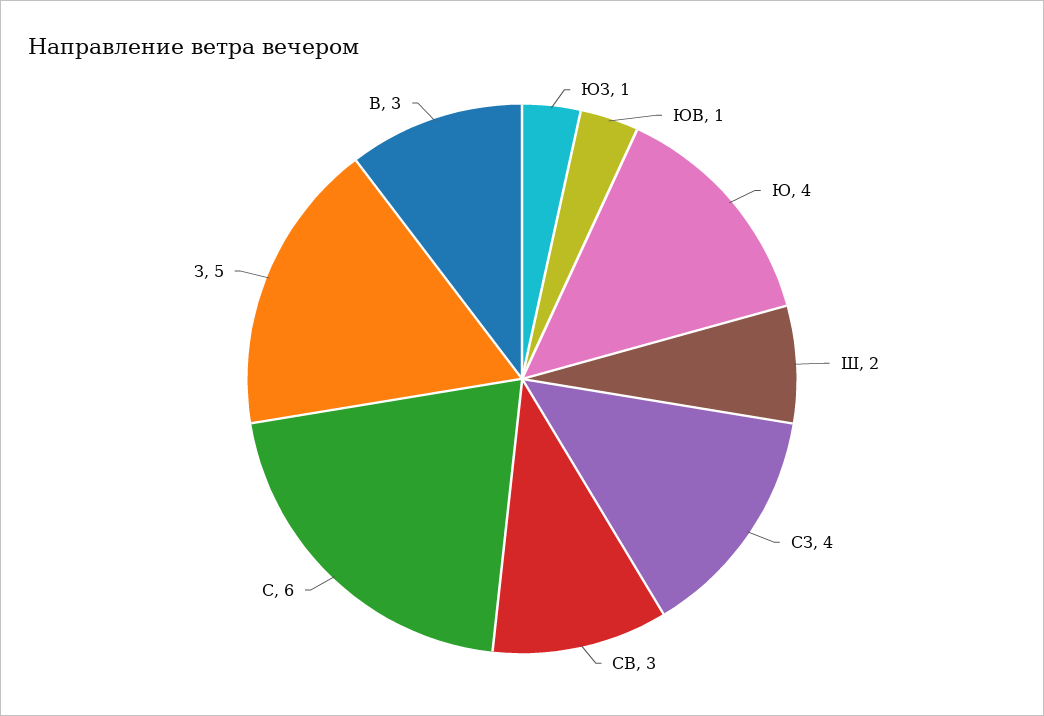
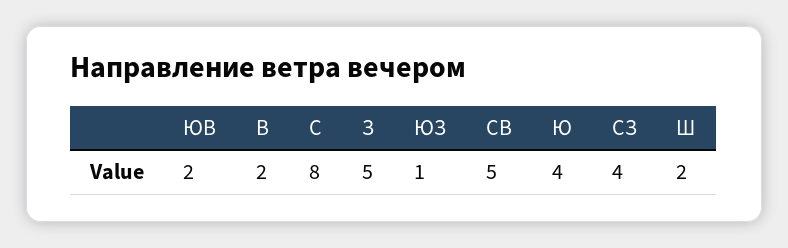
ЮВ: 1 -> 2
СВ: 3 -> 5
С: 6 -> 8
В: 3 -> 2

